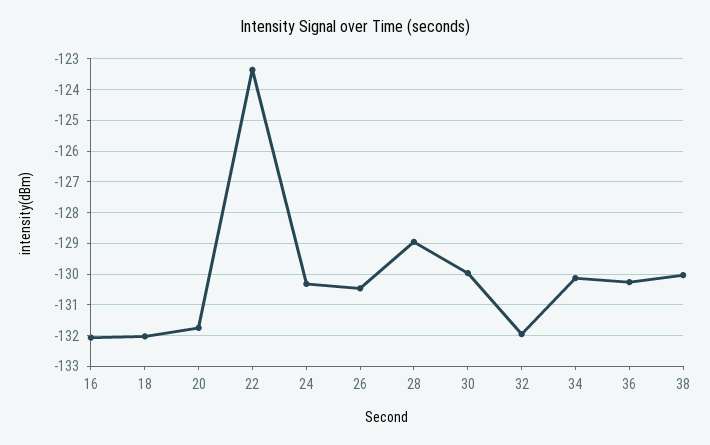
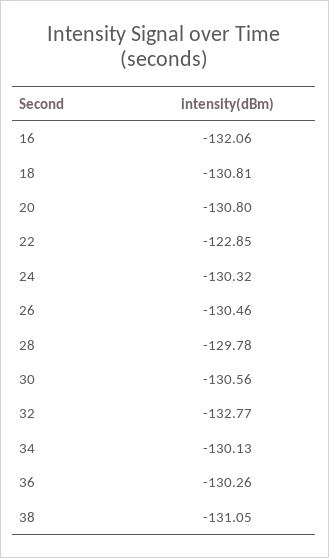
18: -132 -> -130.81
20: -131.8 -> -130.8
22: -123.4 -> -122.85
28: -129 -> -129.78
30: -130 -> -130.56
32: -132 -> -132.77
38: -130 -> -131.05

